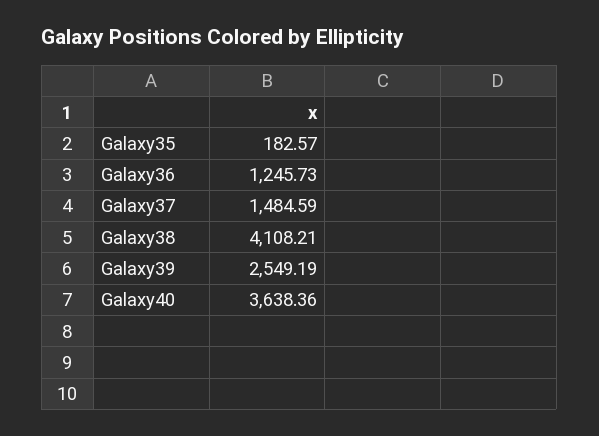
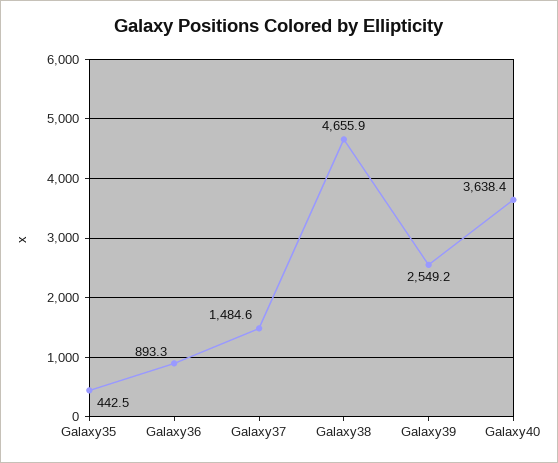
Galaxy35: 182.57 -> 442.5
Galaxy36: 1245.73 -> 893.3
Galaxy38: 4108.21 -> 4655.9

